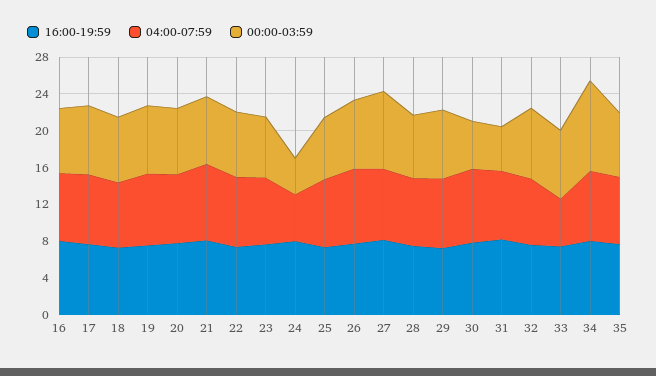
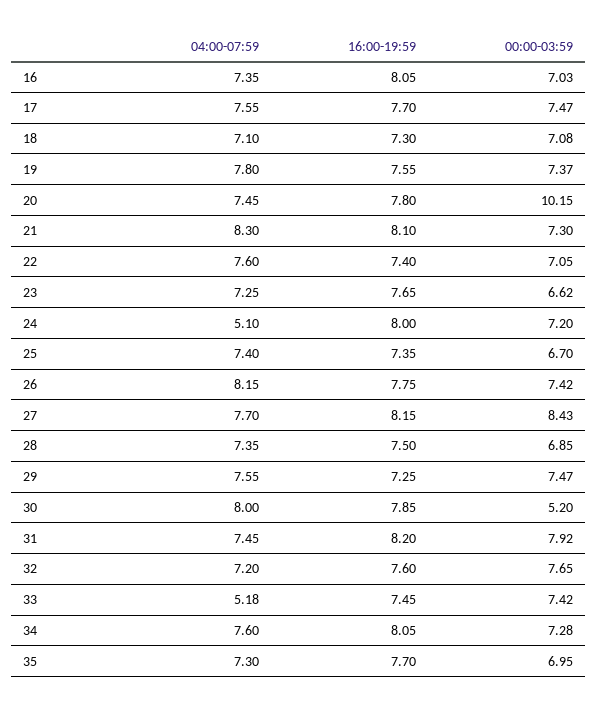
00:00-03:59, 20: 7 -> 10.15
00:00-03:59, 24: 4 -> 7.2
00:00-03:59, 31: 5 -> 7.92
00:00-03:59, 34: 10 -> 7.28

